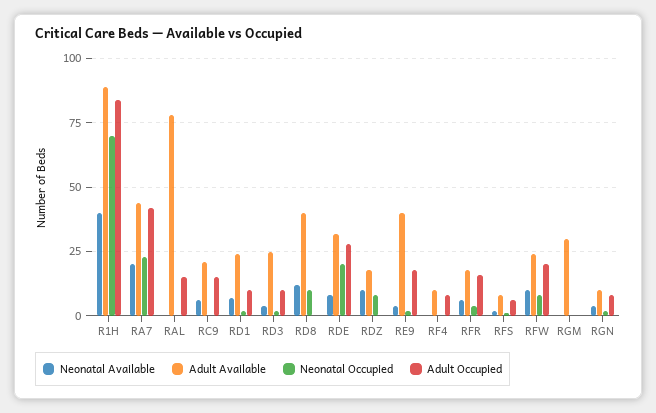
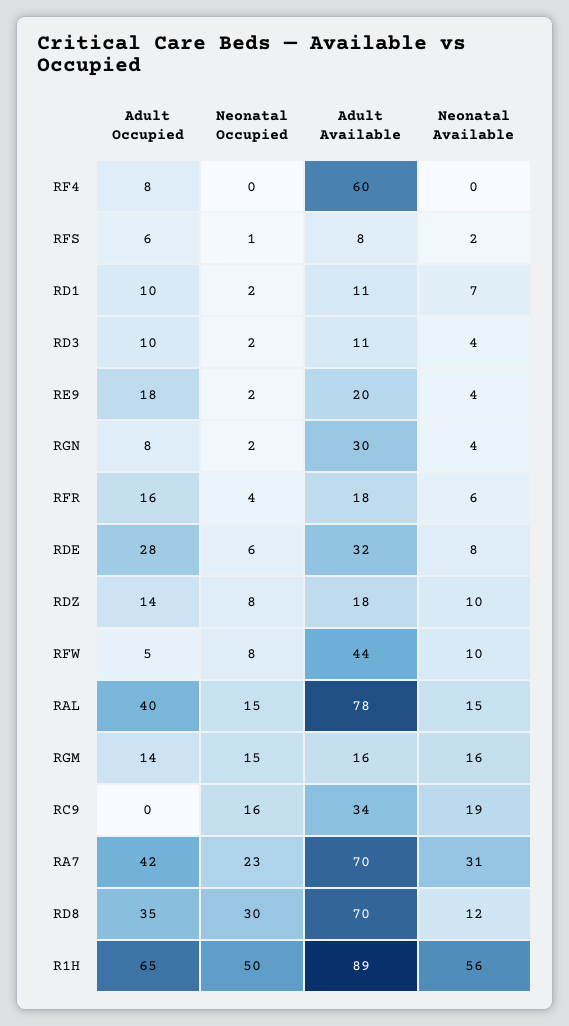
Neonatal Available, R1H: 40 -> 56
Neonatal Occupied, R1H: 70 -> 50
Adult Occupied, R1H: 85 -> 65
Neonatal Available, RA7: 20 -> 31
Adult Available, RA7: 45 -> 70
Neonatal Available, RAL: 0 -> 15
Neonatal Occupied, RAL: 0 -> 15
Adult Occupied, RAL: 15 -> 40
Neonatal Available, RC9: 5 -> 19
Adult Available, RC9: 20 -> 34
Neonatal Occupied, RC9: 0 -> 16
Adult Occupied, RC9: 15 -> 0
Adult Available, RD1: 25 -> 11
Adult Available, RD3: 25 -> 11
Adult Available, RD8: 40 -> 70
Neonatal Occupied, RD8: 10 -> 30
Adult Occupied, RD8: 0 -> 35
Neonatal Occupied, RDE: 20 -> 6
Adult Occupied, RDZ: 0 -> 14
Adult Available, RE9: 40 -> 20
Adult Available, RF4: 10 -> 60
Adult Available, RFW: 25 -> 44
Adult Occupied, RFW: 20 -> 5
Neonatal Available, RGM: 0 -> 16
Adult Available, RGM: 30 -> 16
Neonatal Occupied, RGM: 0 -> 15
Adult Occupied, RGM: 0 -> 14
Adult Available, RGN: 10 -> 30

